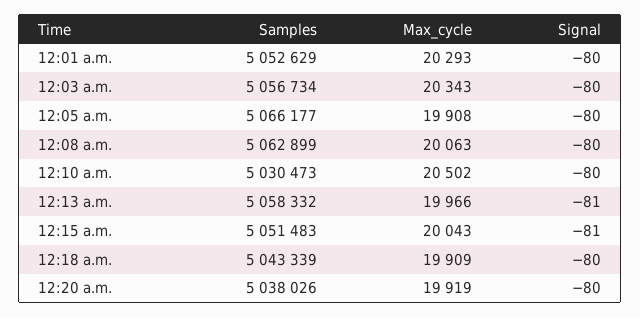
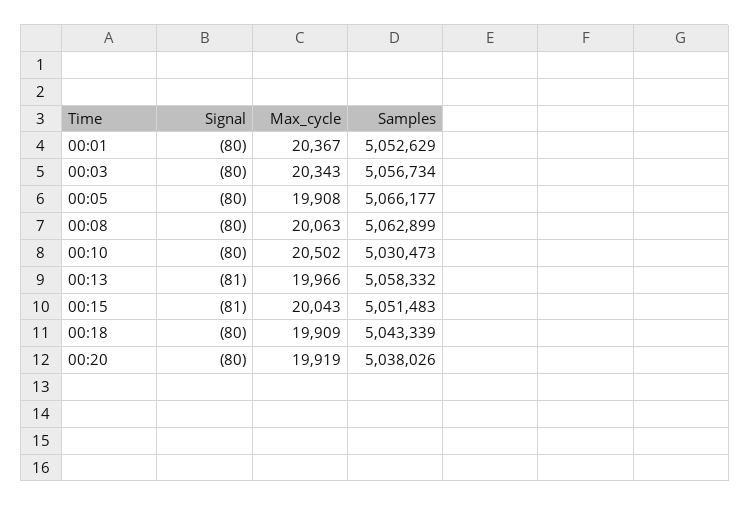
Max_cycle, 12:01 a.m.: 20293 -> 20367

